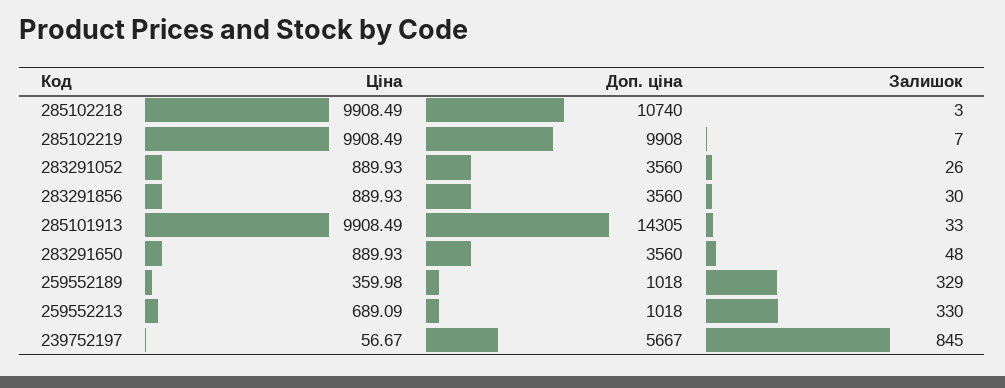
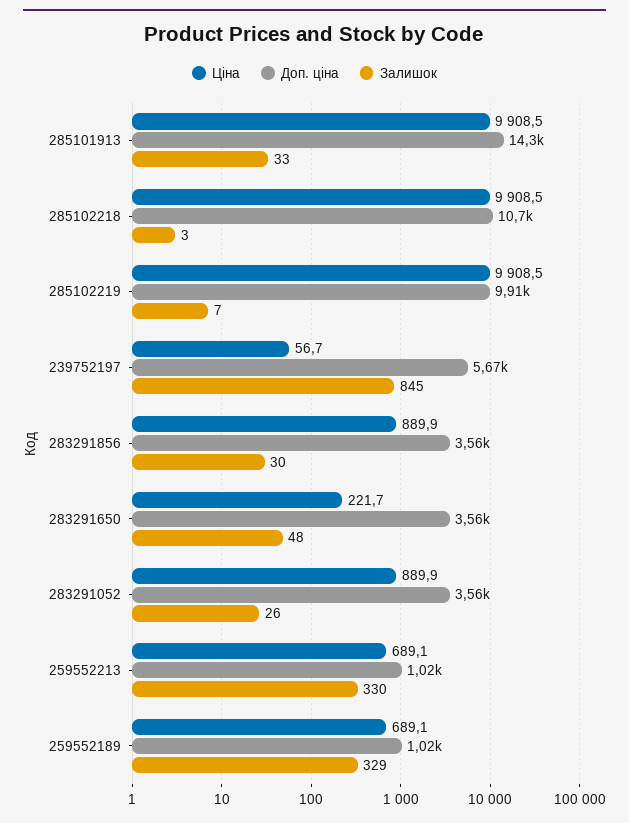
Ціна, 283291650: 889.93 -> 221.7
Ціна, 259552189: 359.98 -> 689.1

